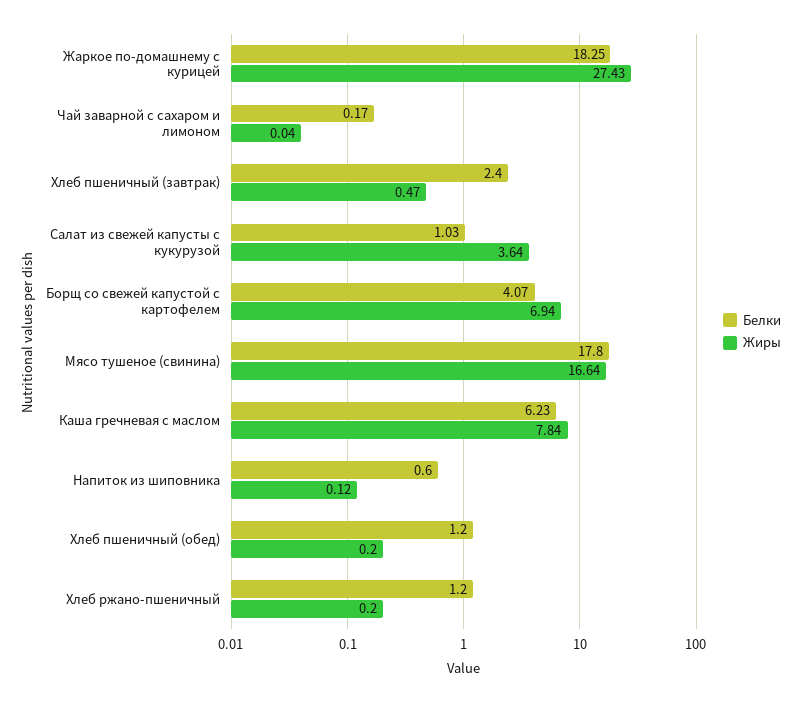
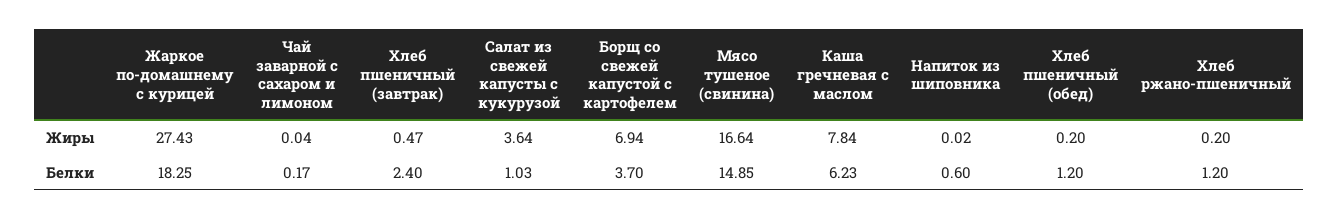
Белки, Борщ со свежей капустой с картофелем: 4.07 -> 3.7
Белки, Мясо тушеное (свинина): 17.8 -> 14.85
Жиры, Напиток из шиповника: 0.12 -> 0.02

